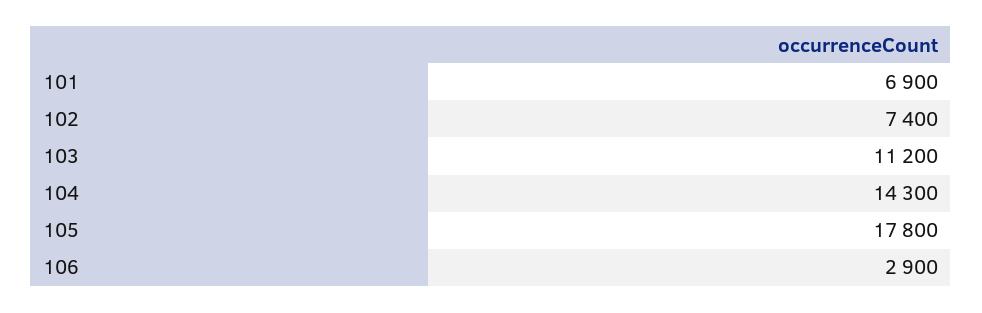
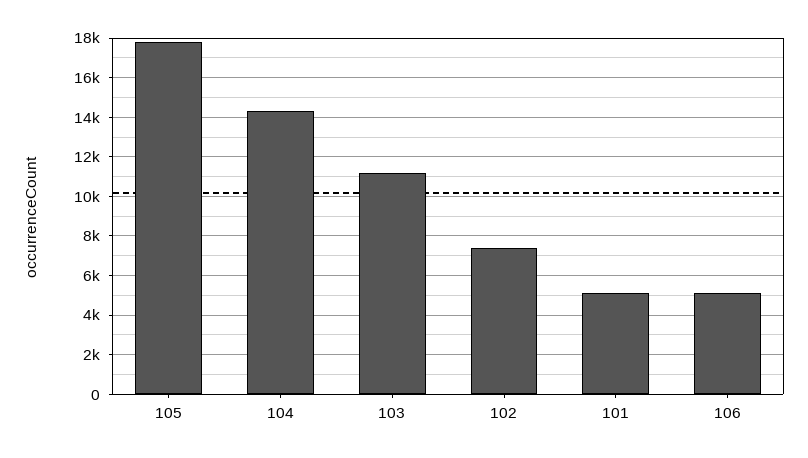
101: 6900 -> 5000
106: 2900 -> 5000

